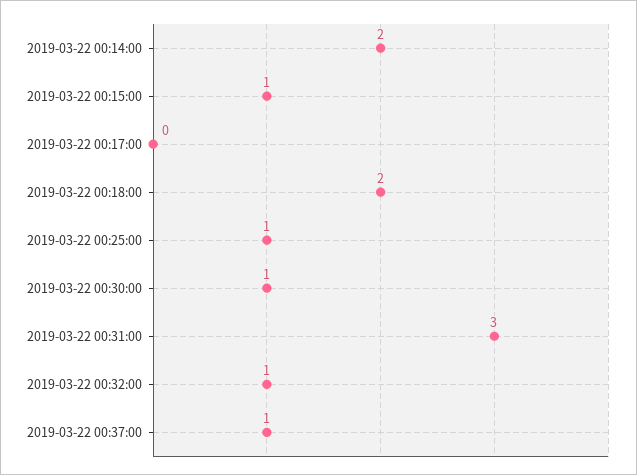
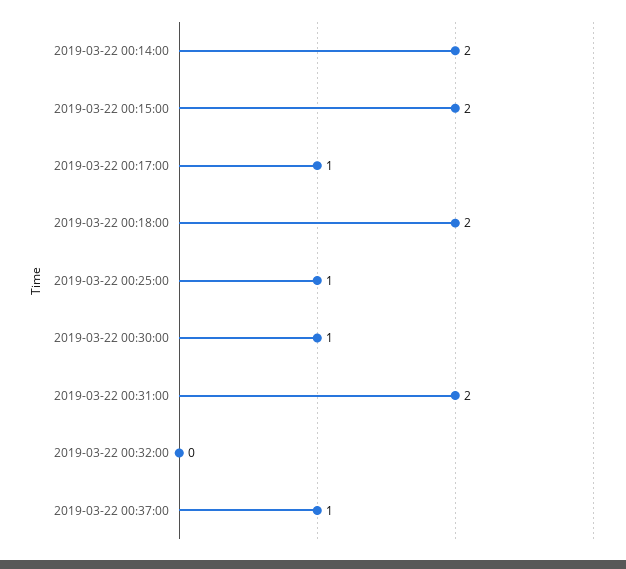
2019-03-22 00:15:00: 1 -> 2
2019-03-22 00:17:00: 0 -> 1
2019-03-22 00:31:00: 3 -> 2
2019-03-22 00:32:00: 1 -> 0

